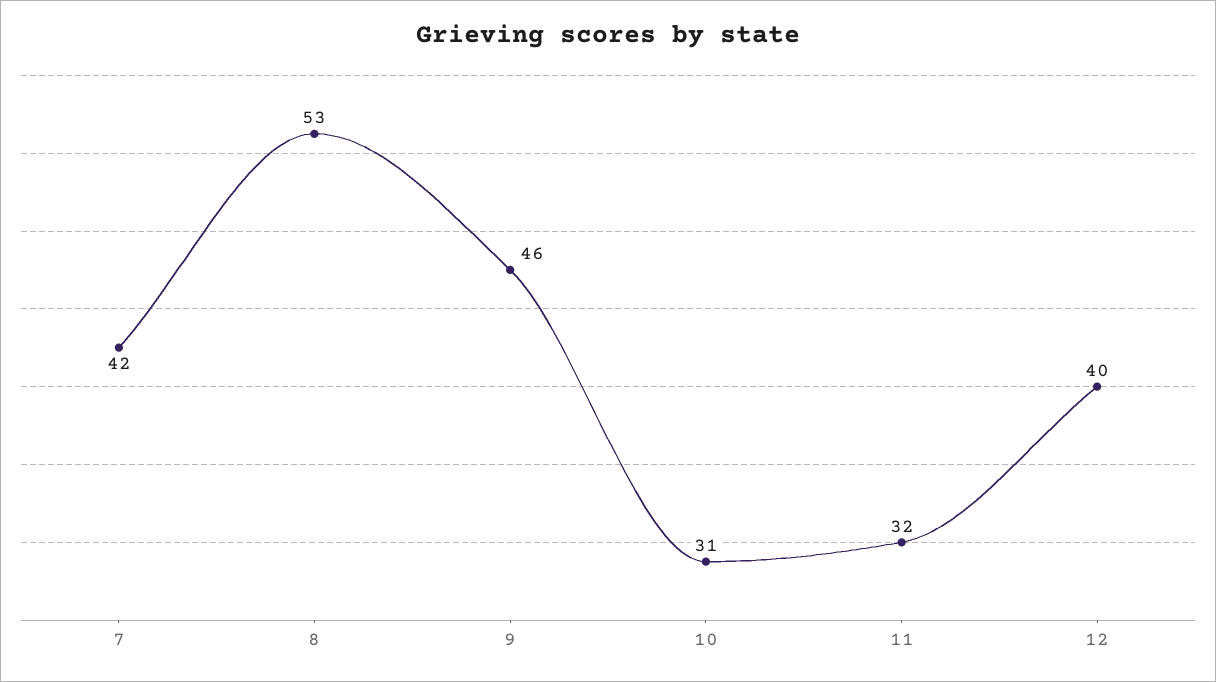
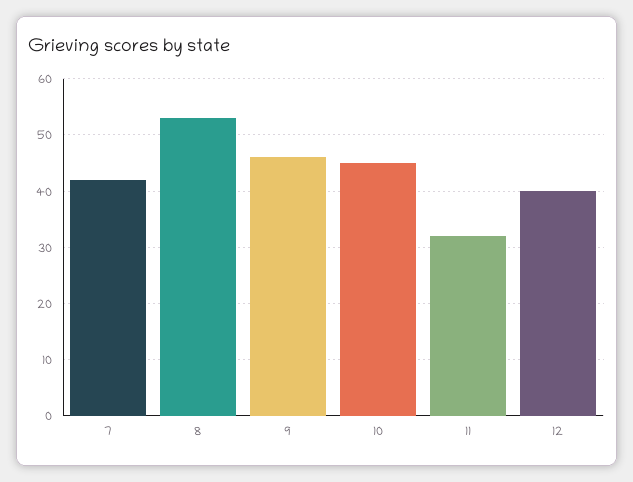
10: 31 -> 45

